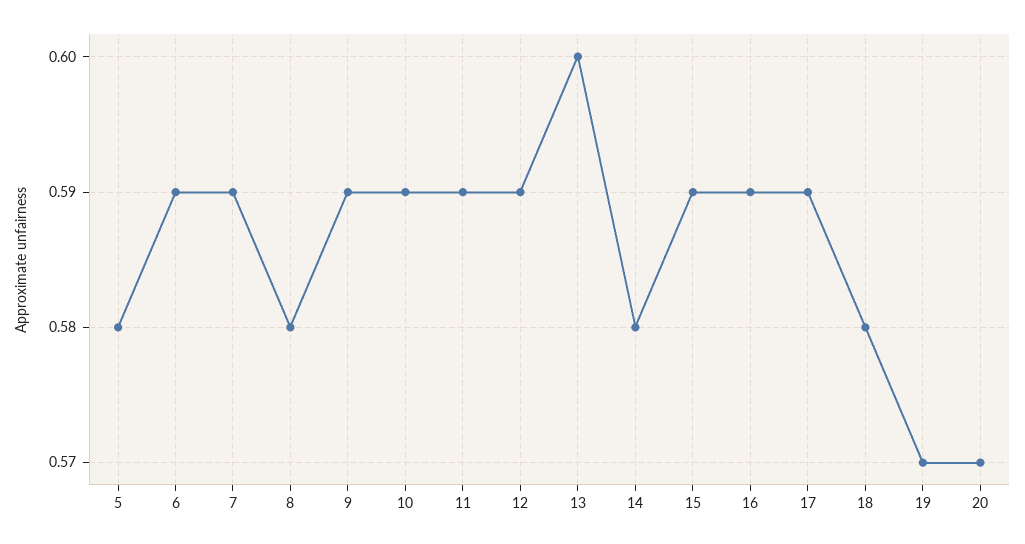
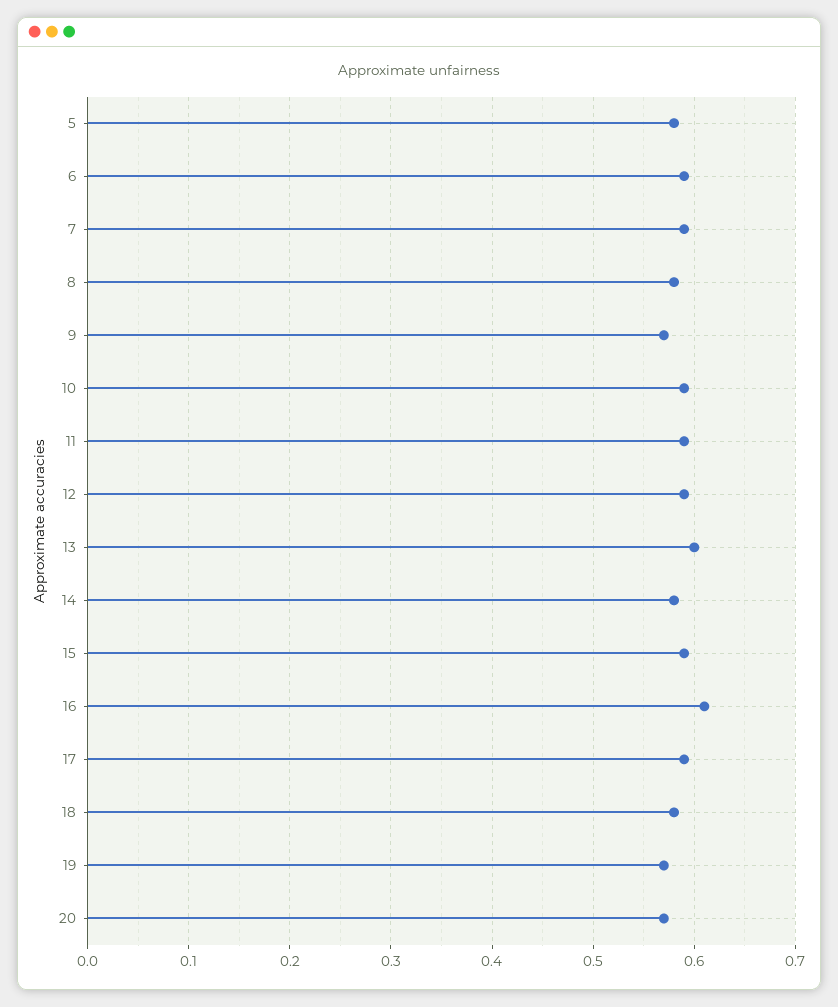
9: 0.59 -> 0.57
16: 0.59 -> 0.61

